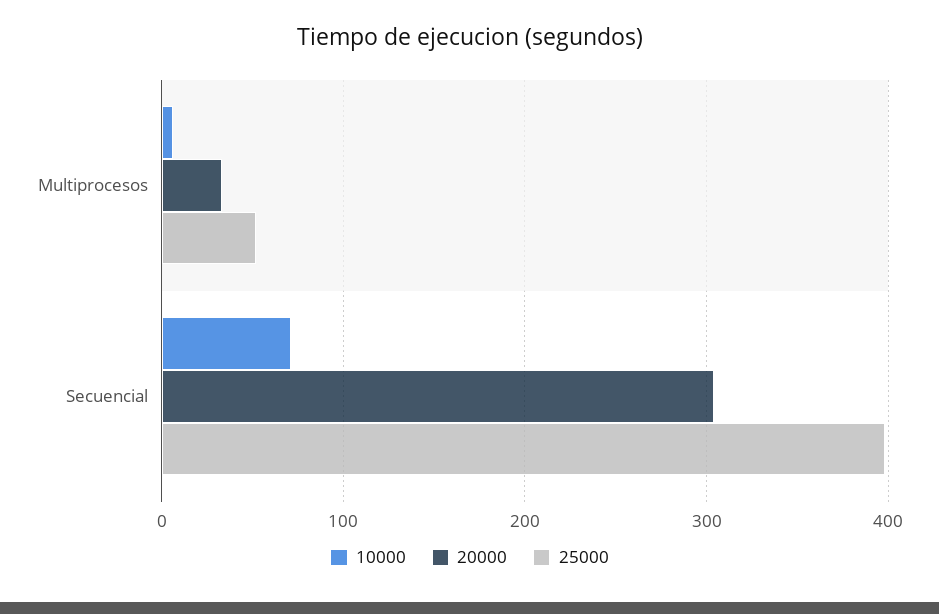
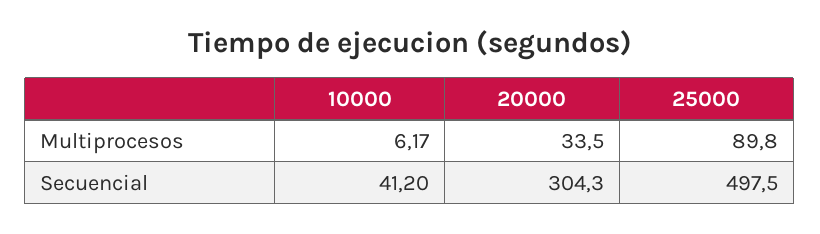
25000, Multiprocesos: 50 -> 89.8
10000, Secuencial: 70 -> 41.2
25000, Secuencial: 400 -> 497.5

